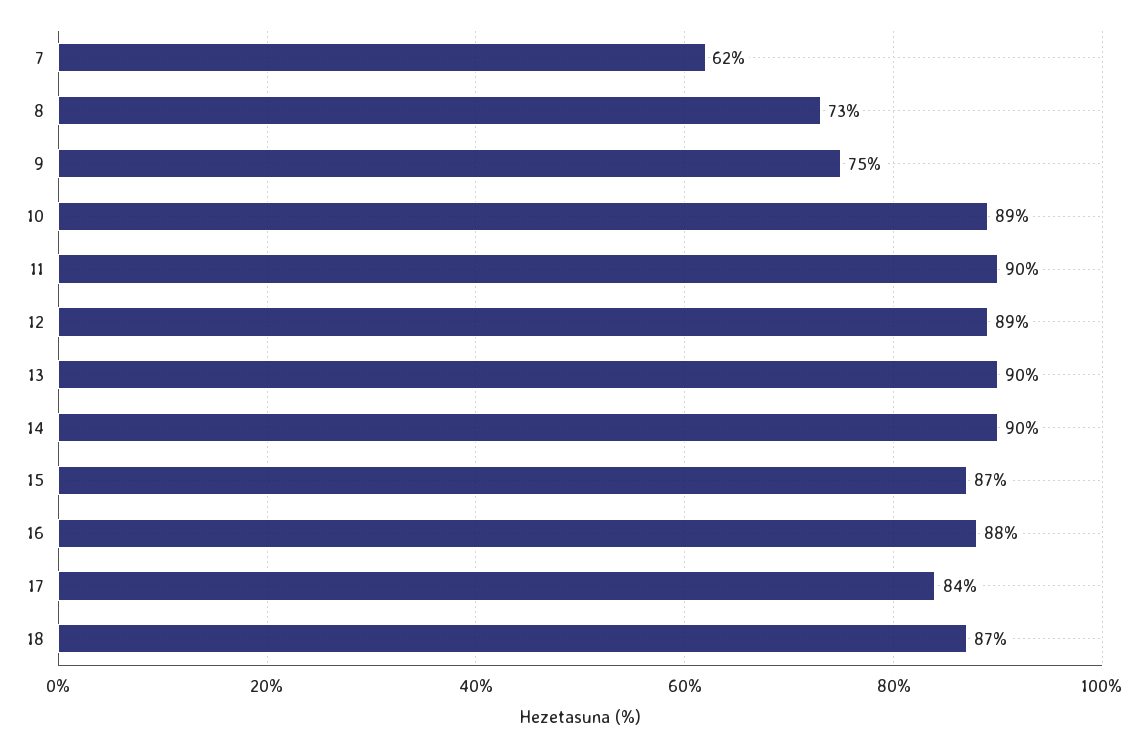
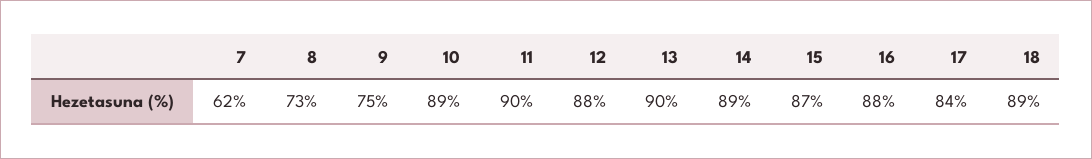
12: 89 -> 88
14: 90 -> 89
18: 87 -> 89

